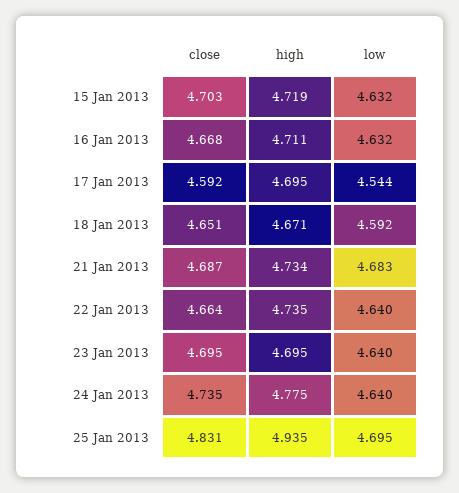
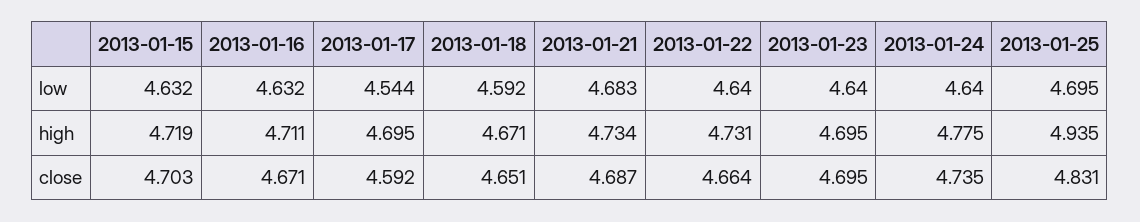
close, 16 Jan 2013: 4.668 -> 4.671
high, 22 Jan 2013: 4.735 -> 4.731

